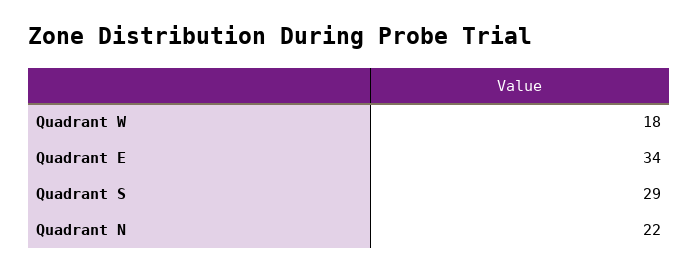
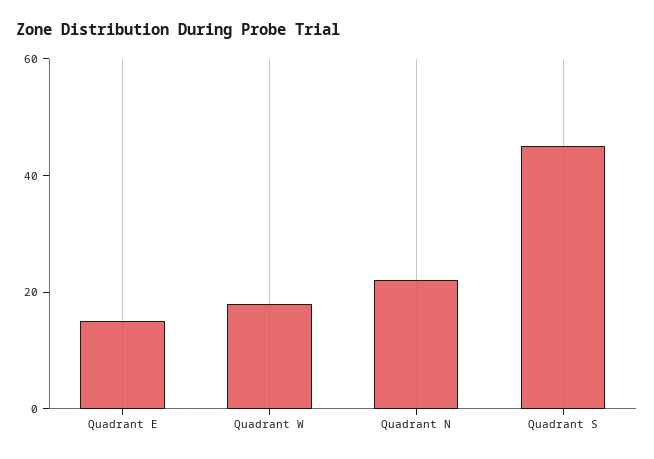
Quadrant E: 34 -> 15
Quadrant S: 29 -> 45

